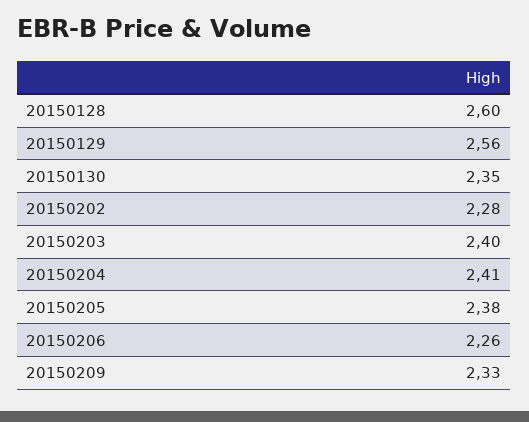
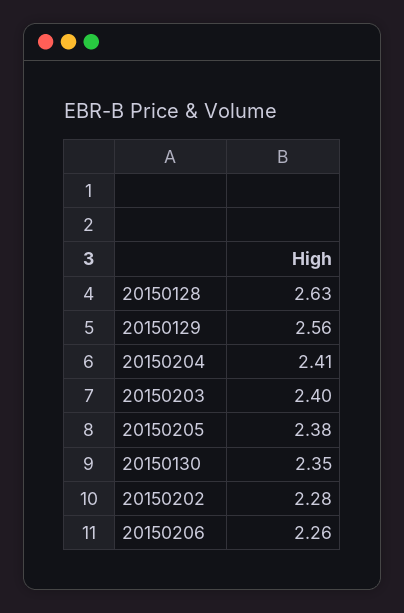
20150128: 2.6 -> 2.63
20150209: 2.33 -> none

